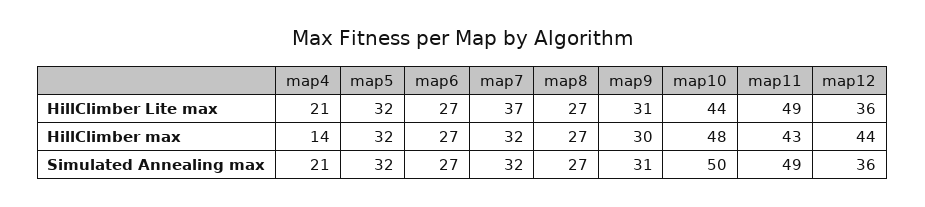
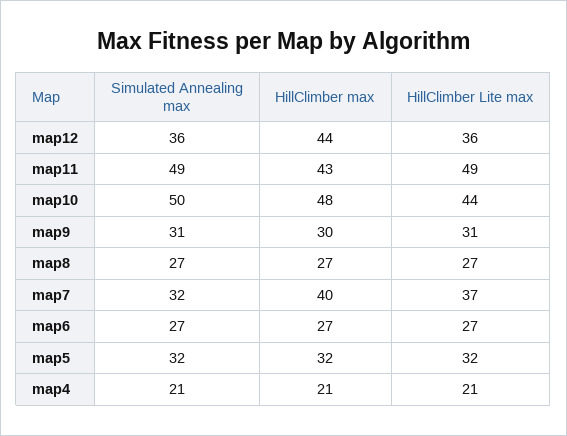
map4, HillClimber max: 14 -> 21
map7, HillClimber max: 32 -> 40

